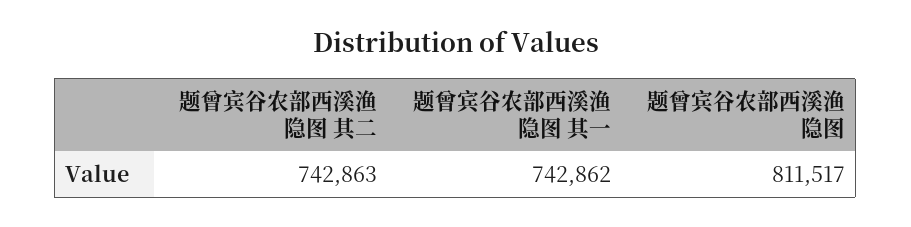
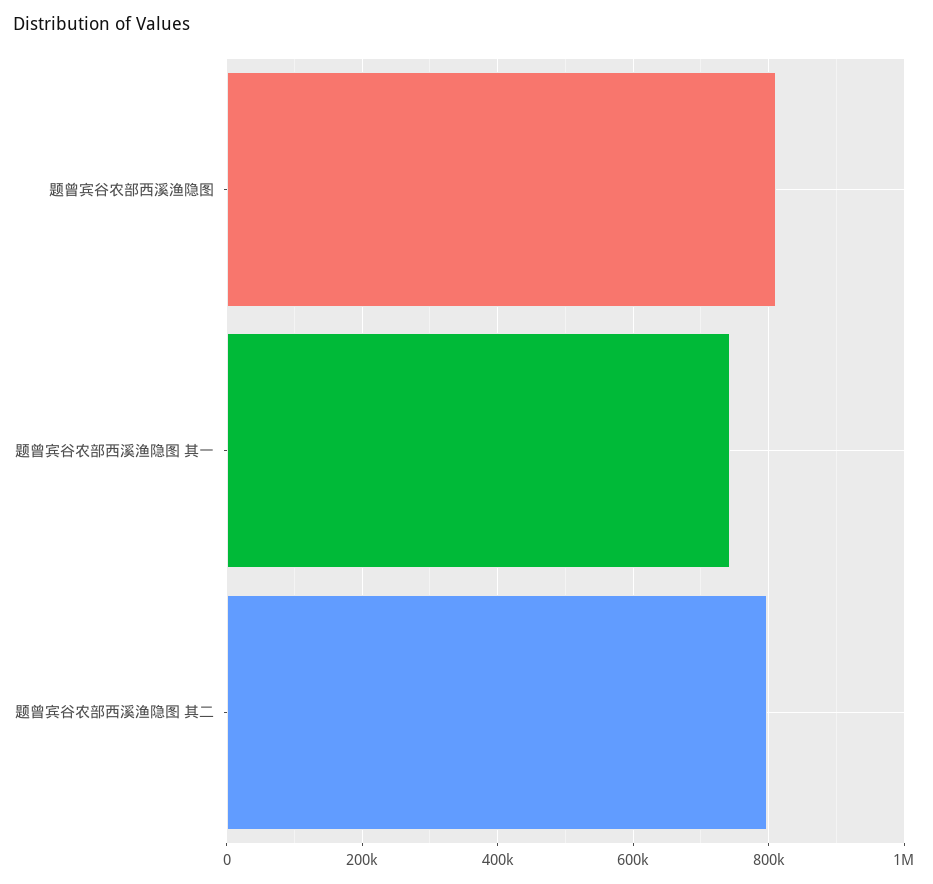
题曾宾谷农部西溪渔隐图 其二: 742863 -> 800000

